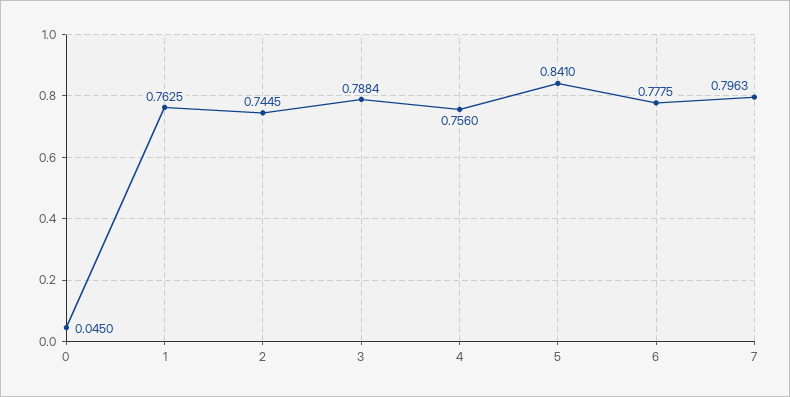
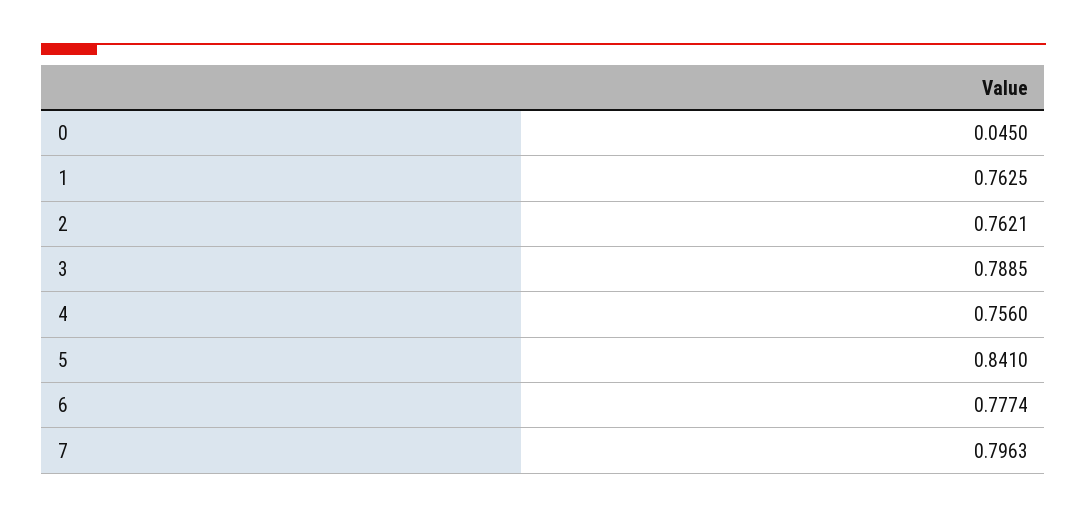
2: 0.7445 -> 0.7621
3: 0.7884 -> 0.7885
6: 0.7775 -> 0.7774

